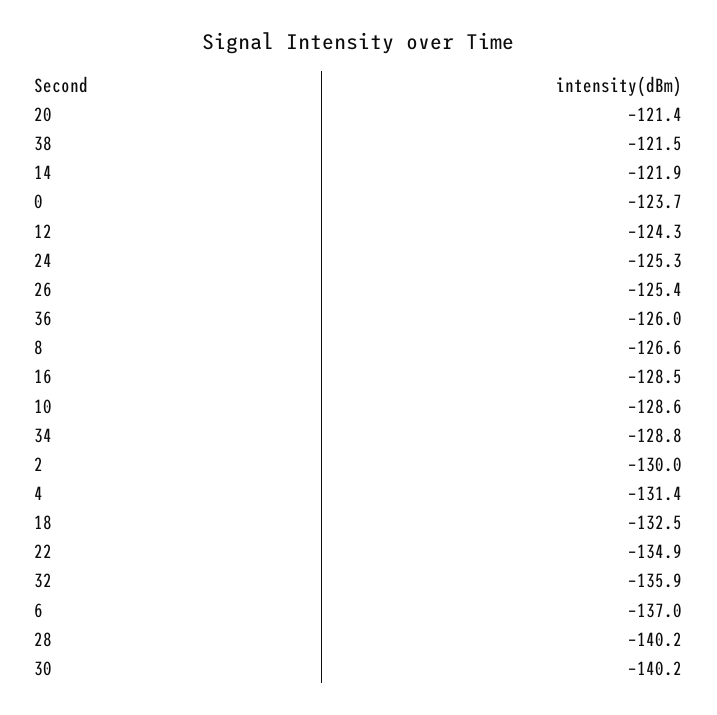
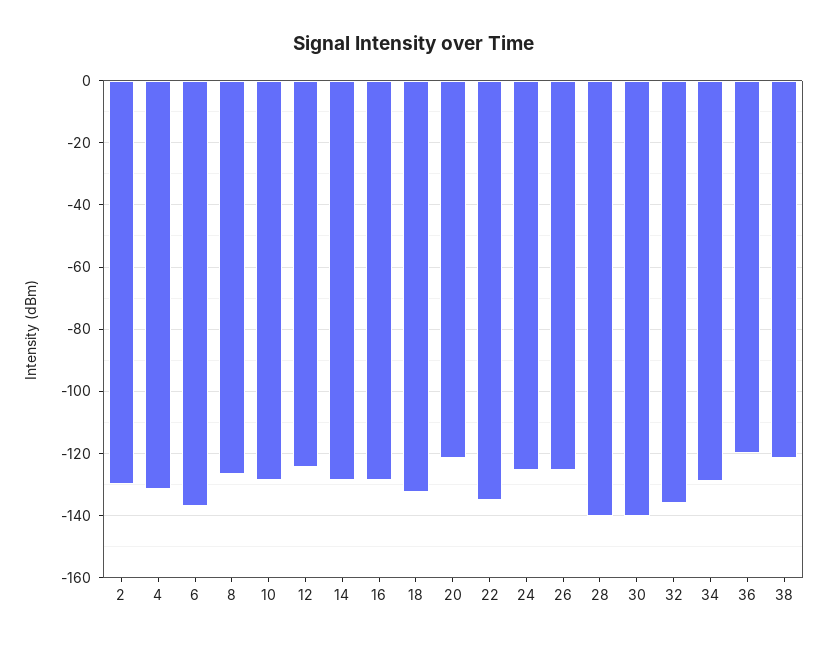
14: -121.9 -> -128
0: -123.7 -> none
36: -126 -> -120

